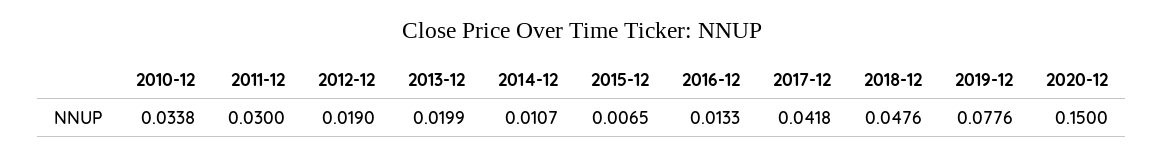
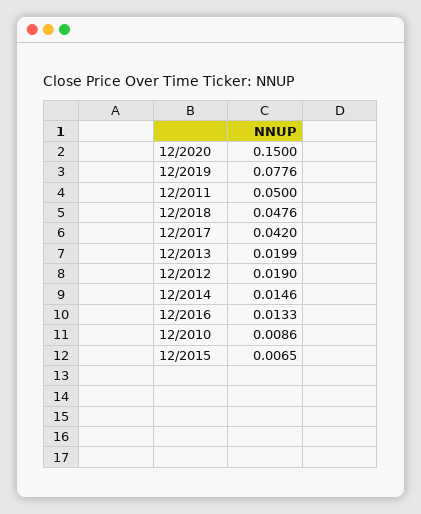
2010-12: 0.0338 -> 0.0086
2011-12: 0.03 -> 0.05
2014-12: 0.0107 -> 0.0146
2017-12: 0.0418 -> 0.042

